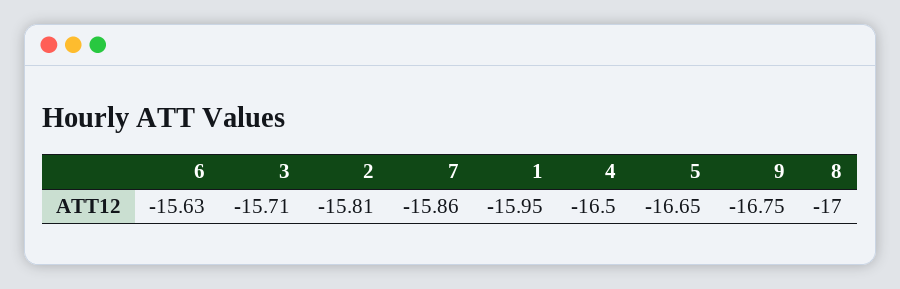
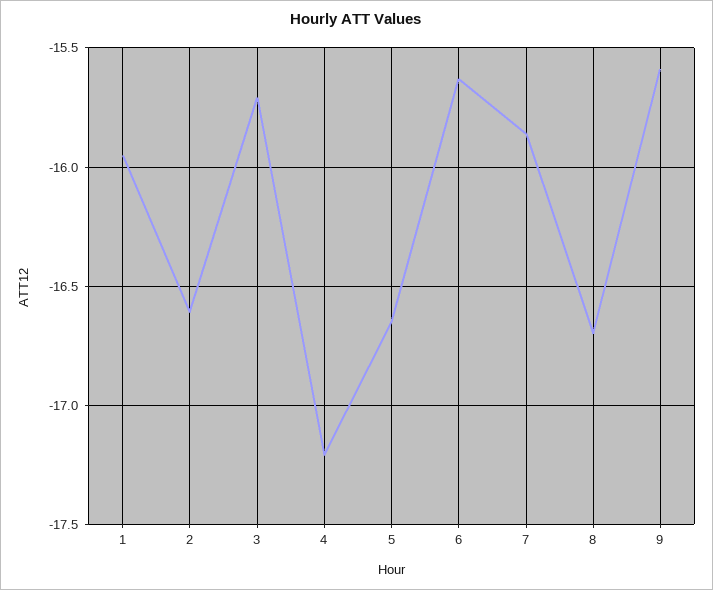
2: -15.81 -> -16.6
4: -16.5 -> -17.2
9: -16.75 -> -15.6
8: -17 -> -16.7

